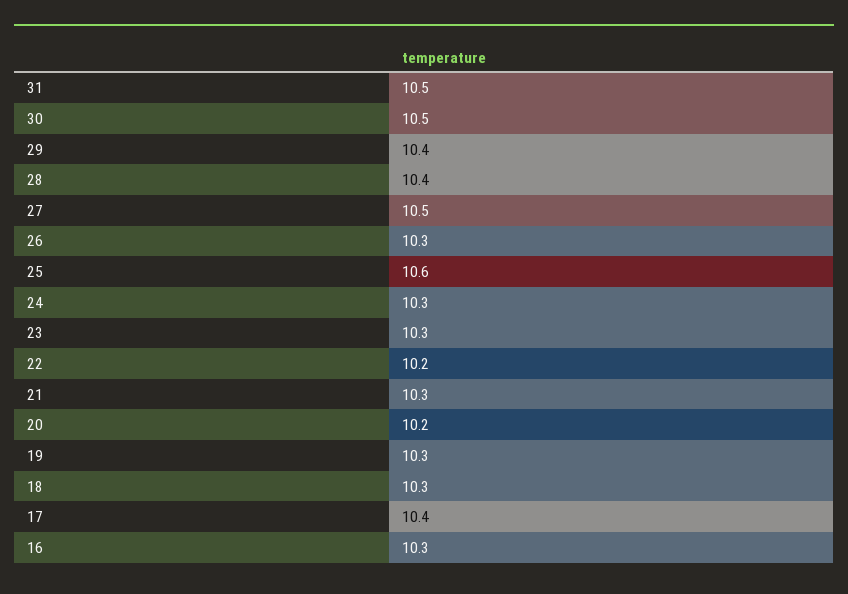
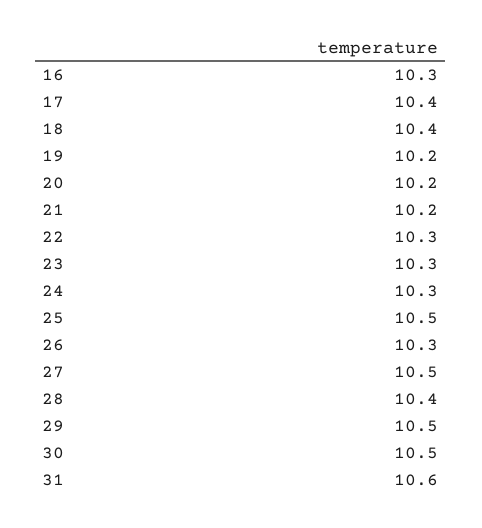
31: 10.5 -> 10.6
29: 10.4 -> 10.5
25: 10.6 -> 10.5
22: 10.2 -> 10.3
21: 10.3 -> 10.2
19: 10.3 -> 10.2
18: 10.3 -> 10.4

